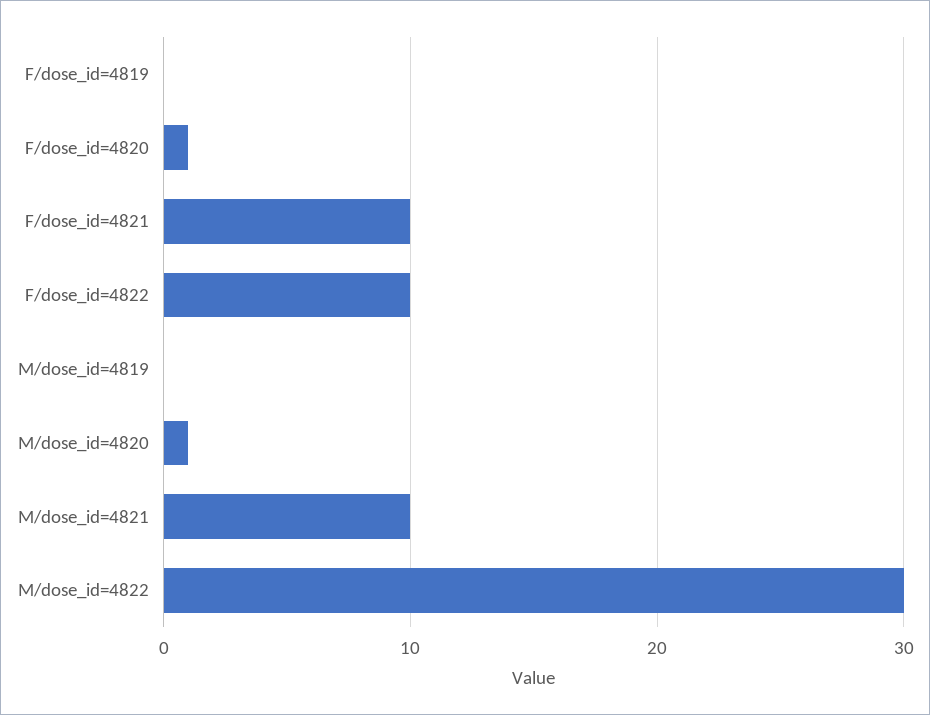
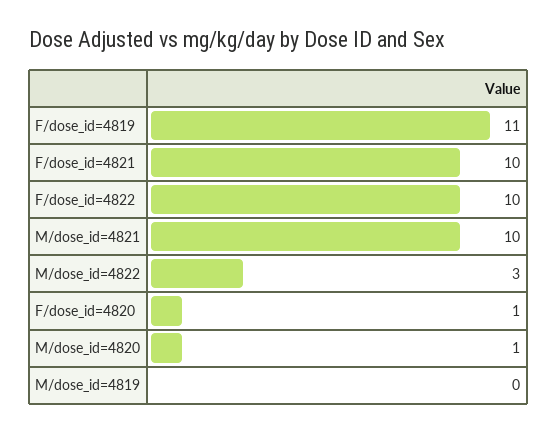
F/dose_id=4819: 0 -> 11
M/dose_id=4822: 30 -> 3

